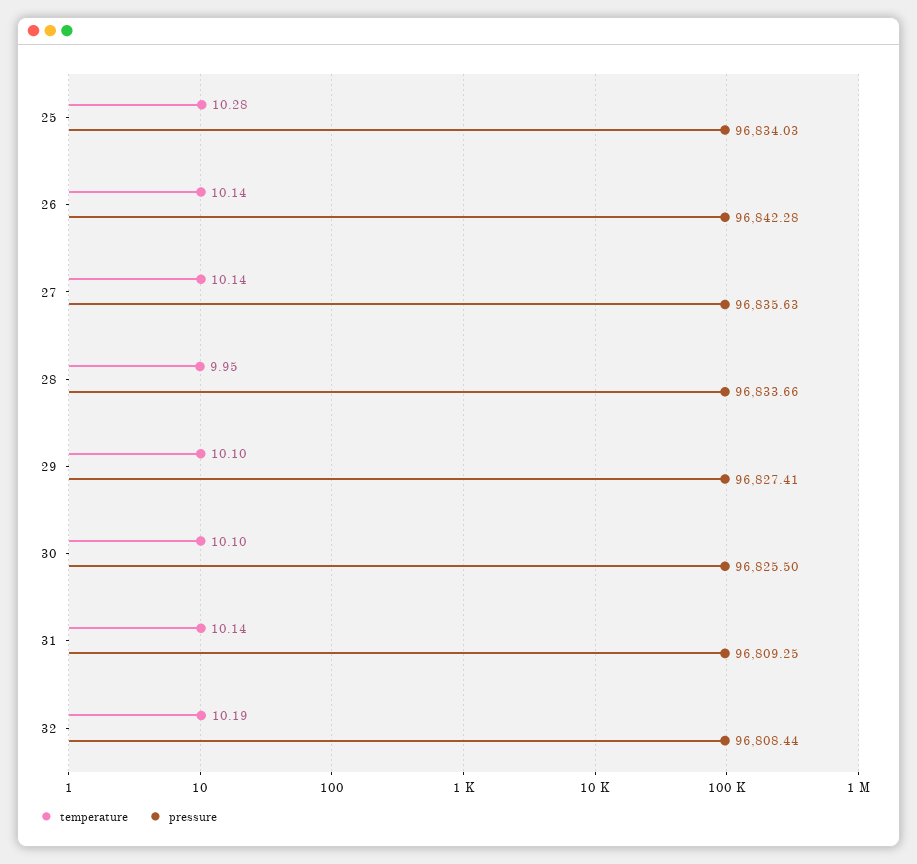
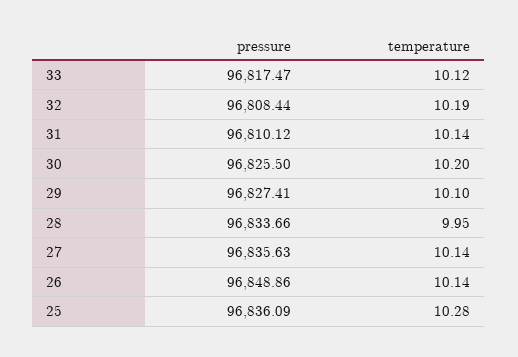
pressure, 25: 96834.03 -> 96836.09
pressure, 26: 96842.28 -> 96848.86
temperature, 30: 10.1 -> 10.2
pressure, 31: 96809.25 -> 96810.12
pressure, 33: none -> 96817.47
temperature, 33: none -> 10.12

